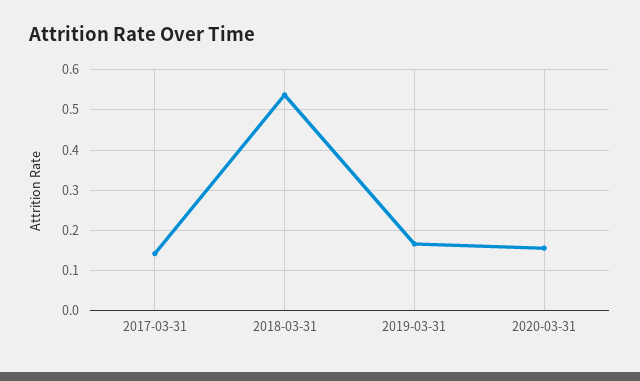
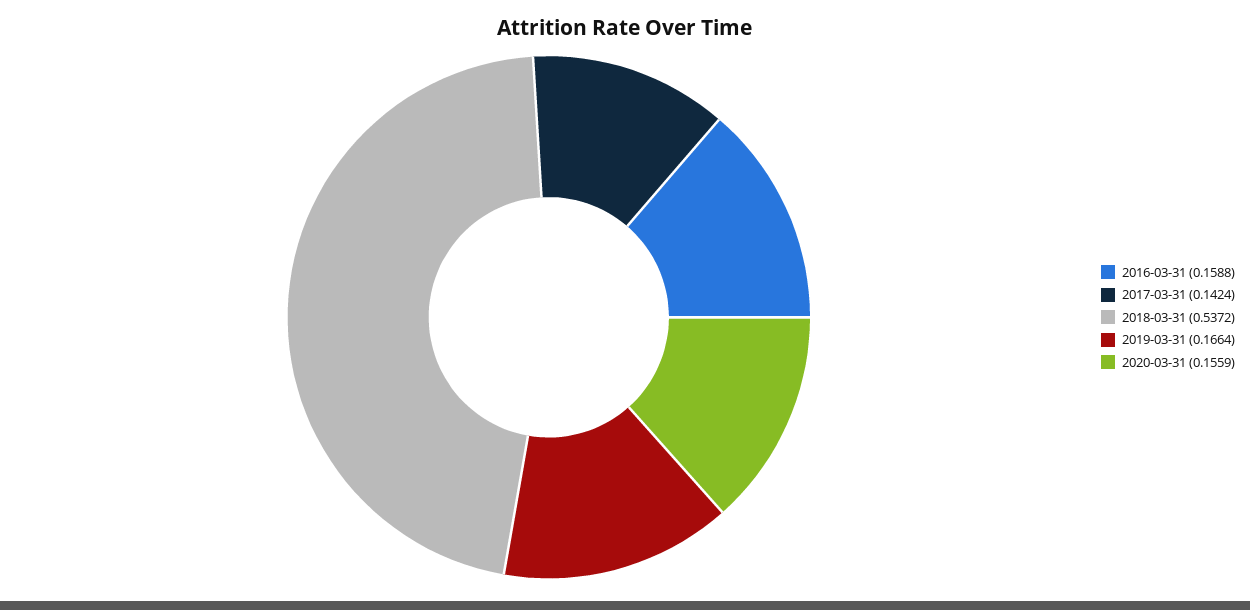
2016-03-31: none -> 0.1588

